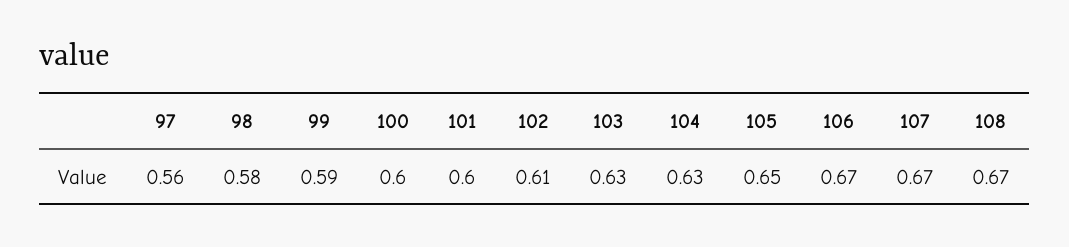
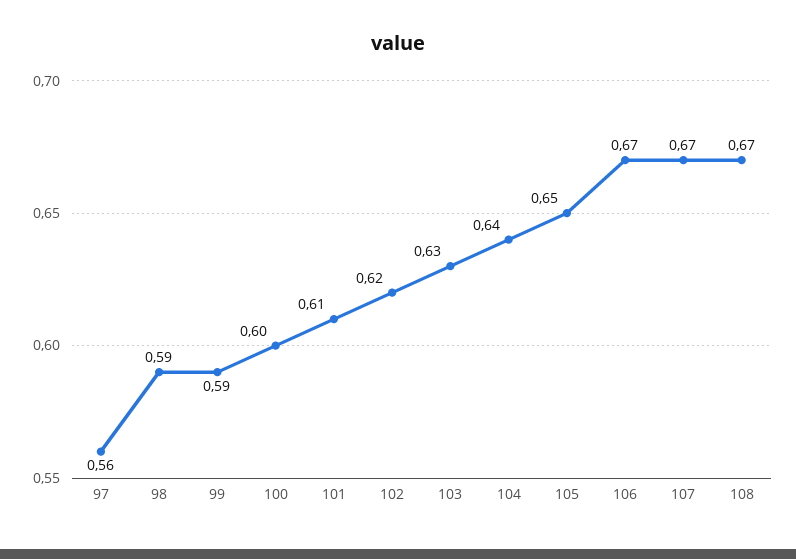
98: 0.58 -> 0.59
101: 0.6 -> 0.61
102: 0.61 -> 0.62
104: 0.63 -> 0.64

